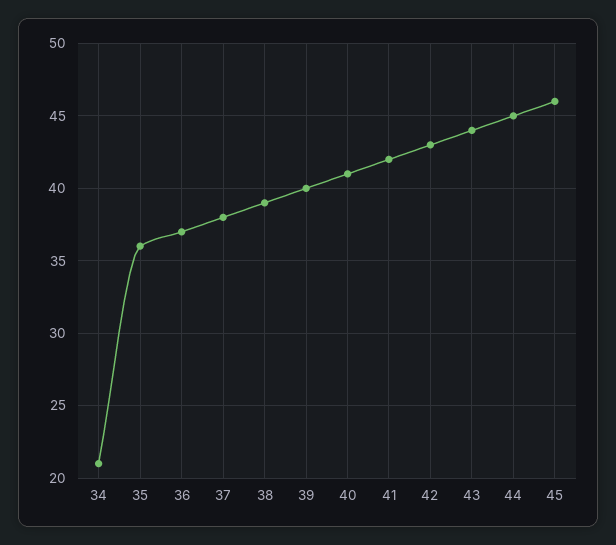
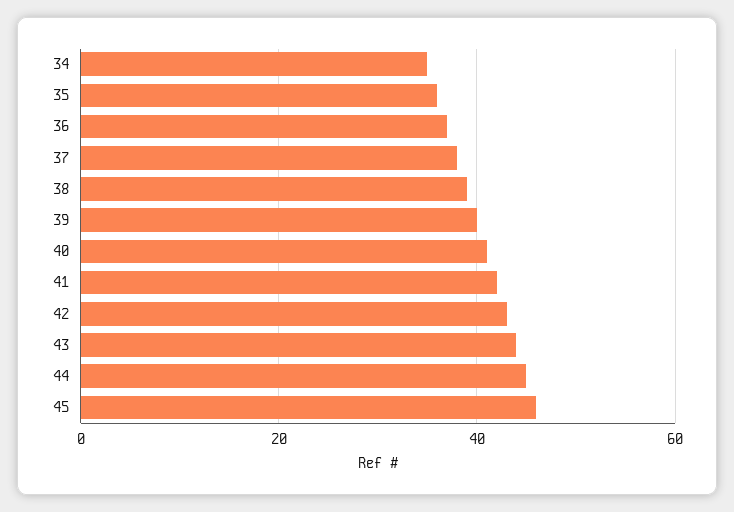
34: 21 -> 35

